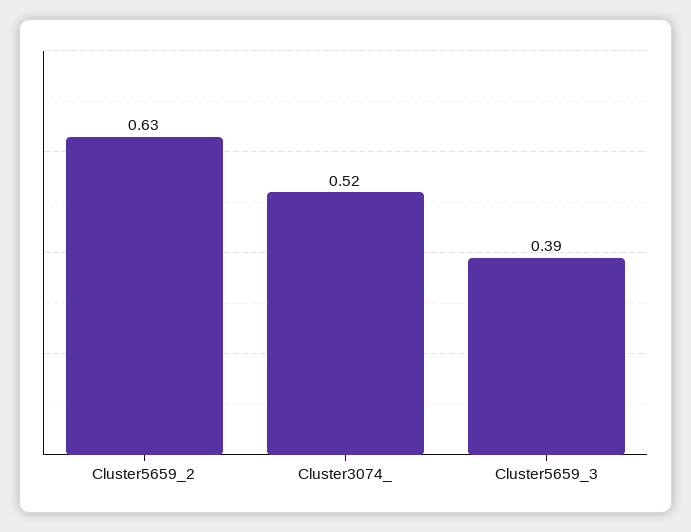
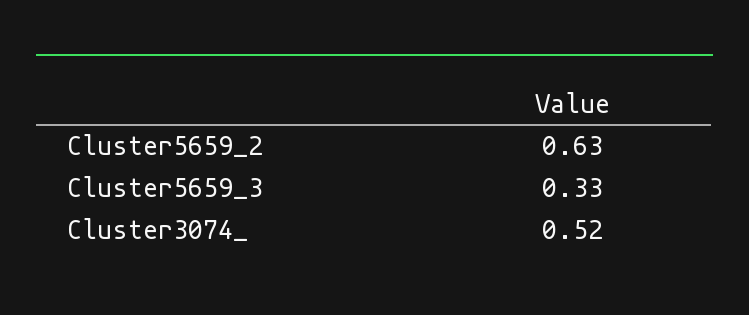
Cluster5659_3: 0.39 -> 0.33

